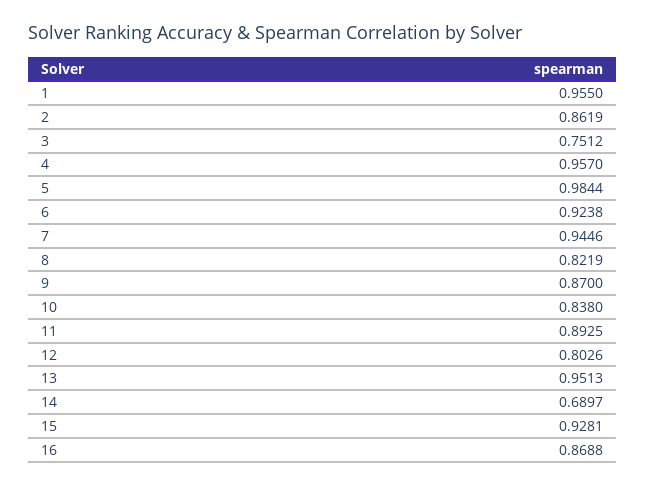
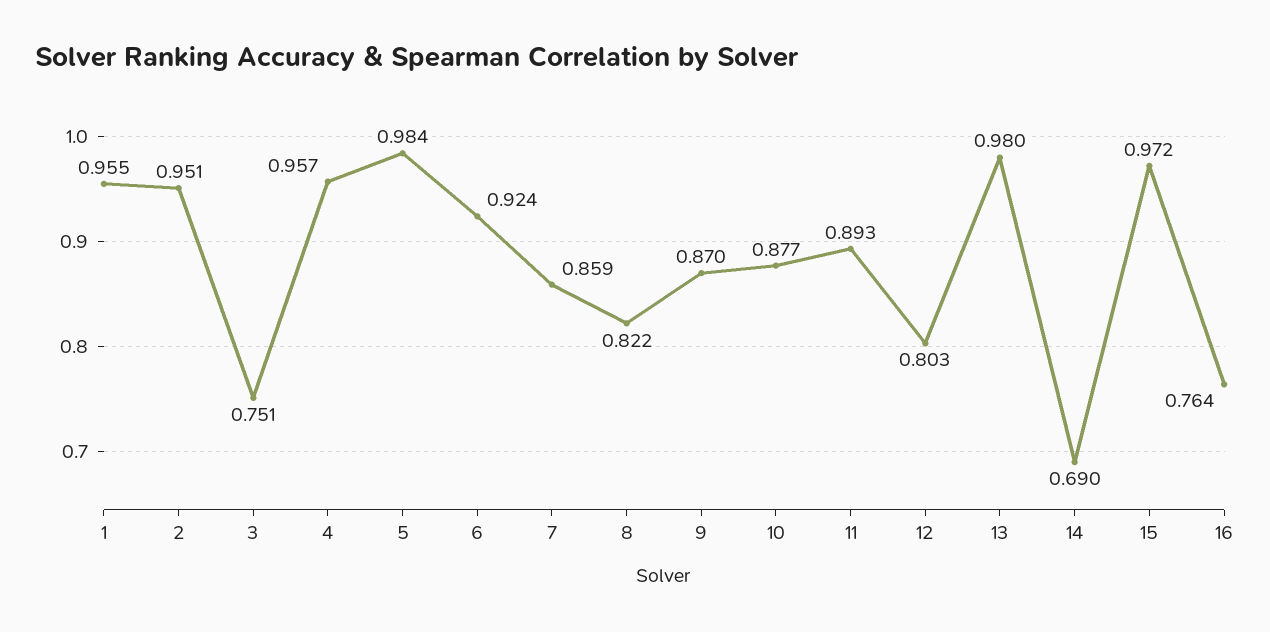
2: 0.8619 -> 0.951
7: 0.9446 -> 0.859
10: 0.838 -> 0.877
13: 0.9513 -> 0.98
15: 0.9281 -> 0.972
16: 0.8688 -> 0.764

